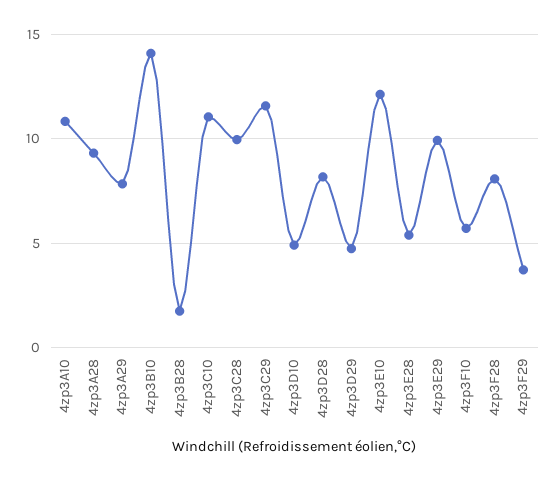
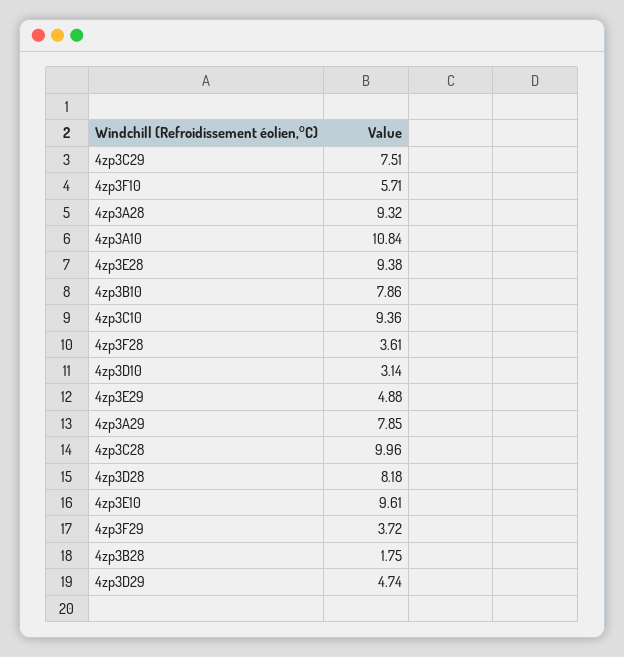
4zp3B10: 14 -> 7.86
4zp3C10: 11 -> 9.36
4zp3C29: 11.5 -> 7.51
4zp3D10: 5 -> 3.14
4zp3E10: 12 -> 9.61
4zp3E28: 5.5 -> 9.38
4zp3E29: 10 -> 4.88
4zp3F28: 8 -> 3.61

